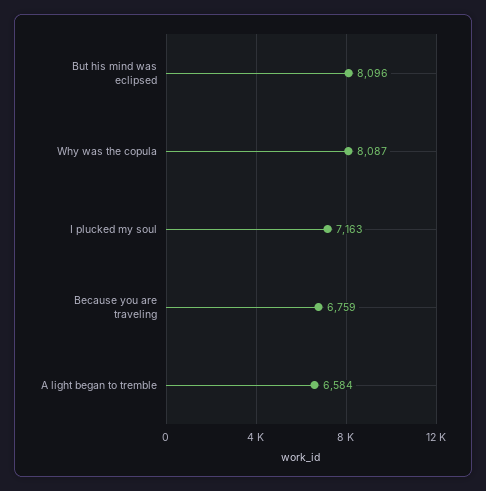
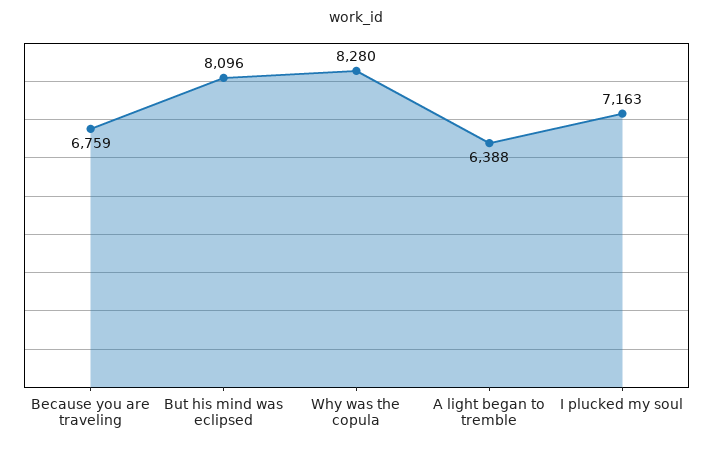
Why was the copula: 8087 -> 8280
A light began to tremble: 6584 -> 6388

